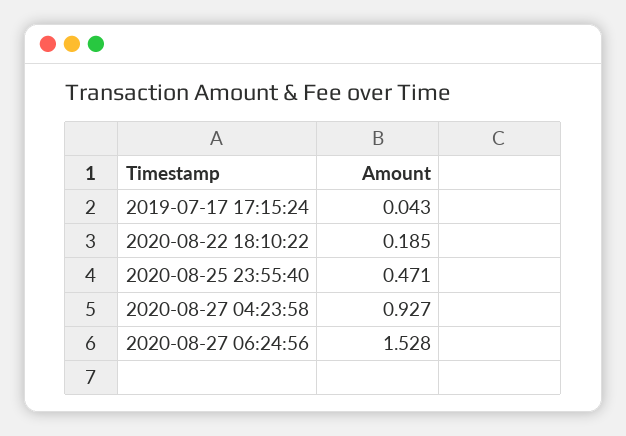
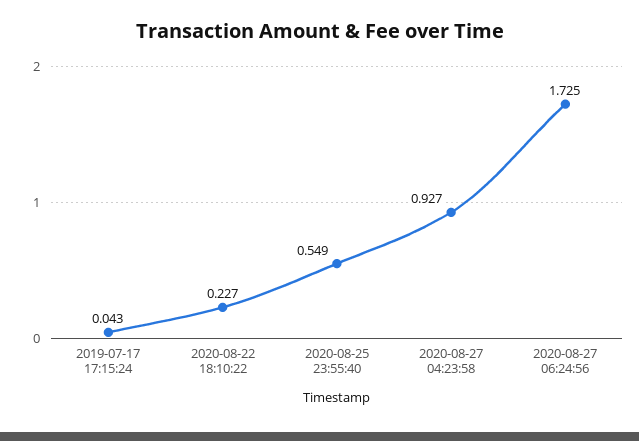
2020-08-22 18:10:22: 0.185 -> 0.227
2020-08-25 23:55:40: 0.471 -> 0.549
2020-08-27 06:24:56: 1.528 -> 1.725

